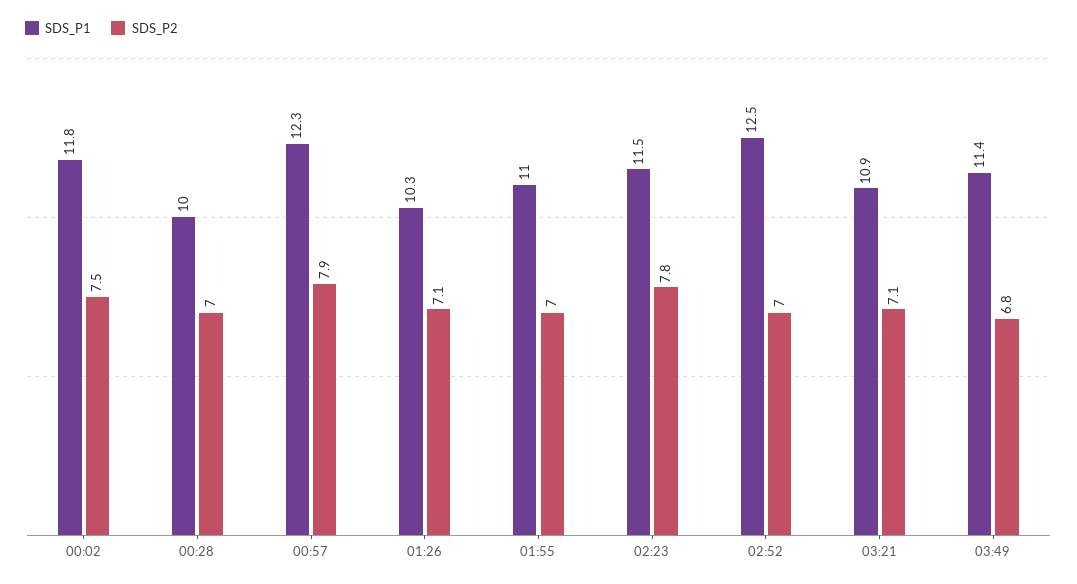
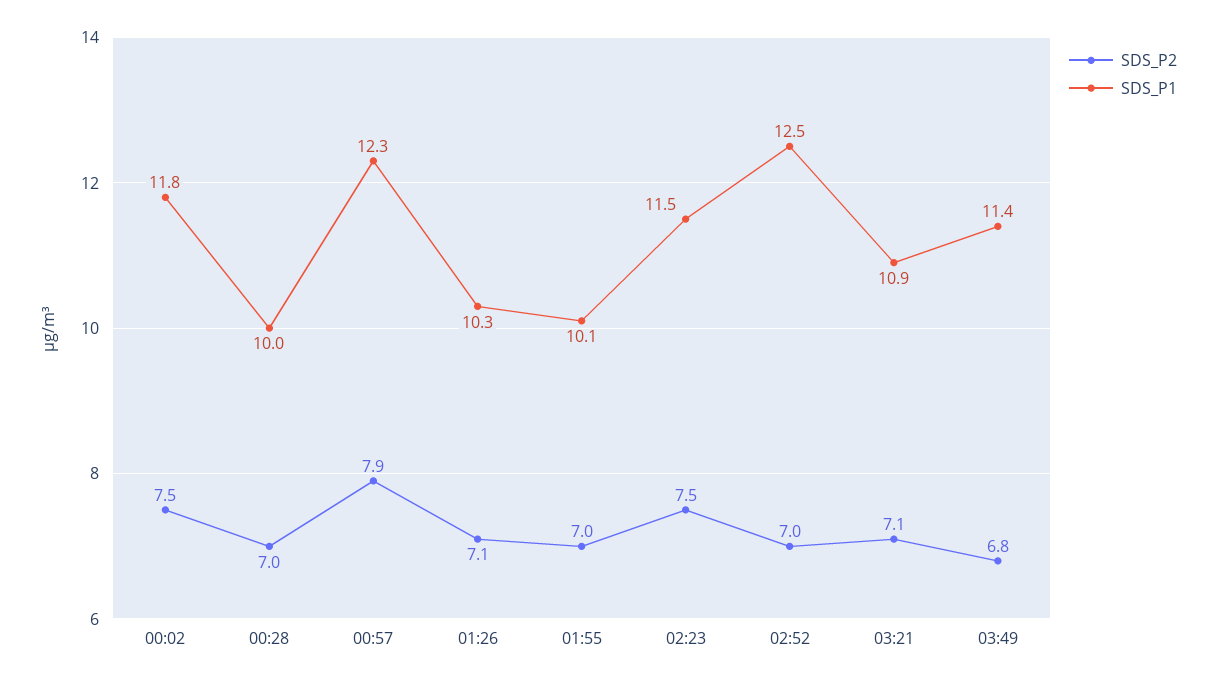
SDS_P1, 01:55: 11 -> 10.1
SDS_P2, 02:23: 7.8 -> 7.5

